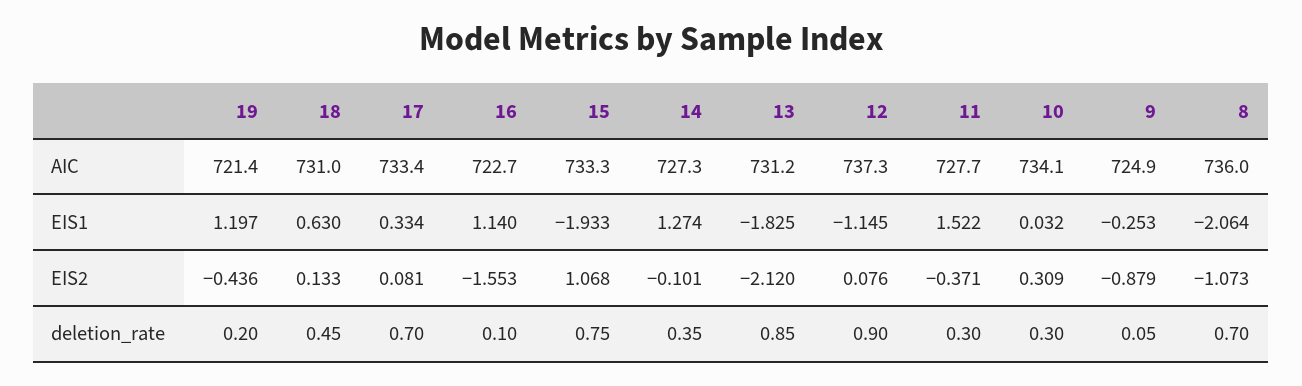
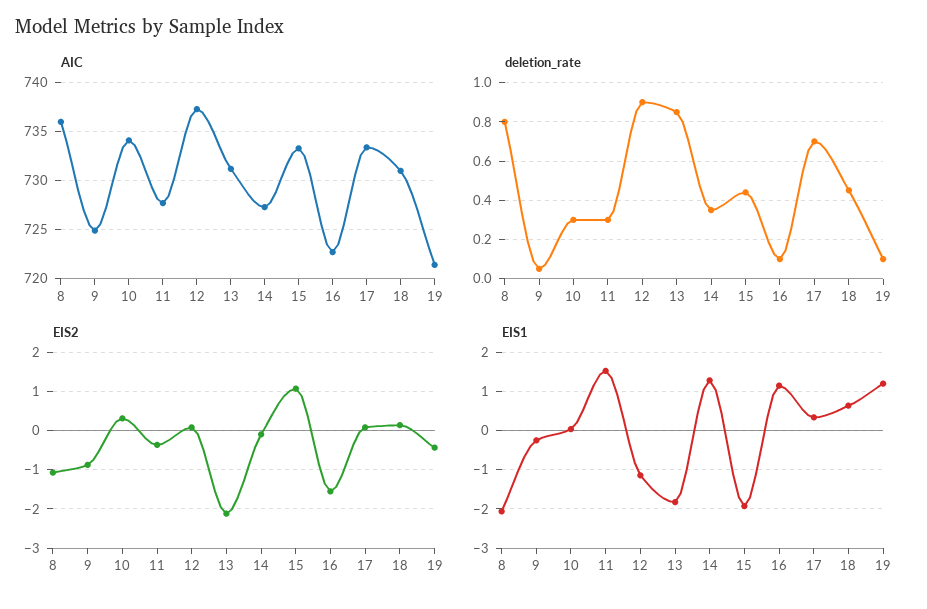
deletion_rate, 19: 0.2 -> 0.1
deletion_rate, 15: 0.75 -> 0.45
deletion_rate, 8: 0.7 -> 0.8

